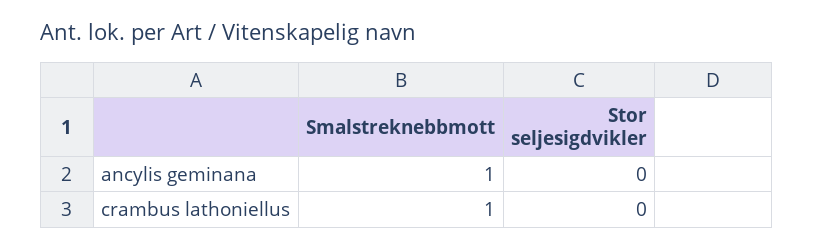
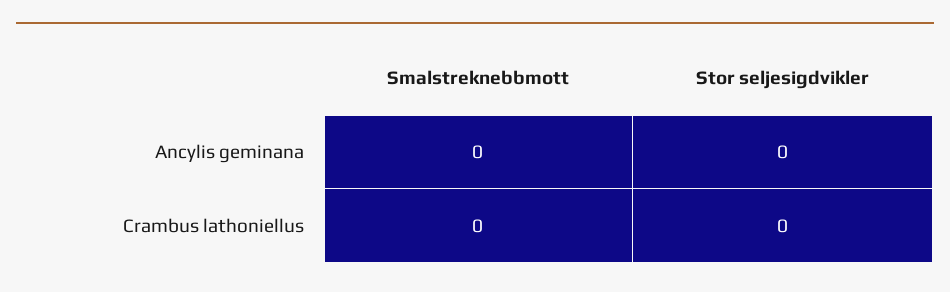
Smalstreknebbmott, ancylis geminana: 1 -> 0
Smalstreknebbmott, crambus lathoniellus: 1 -> 0

